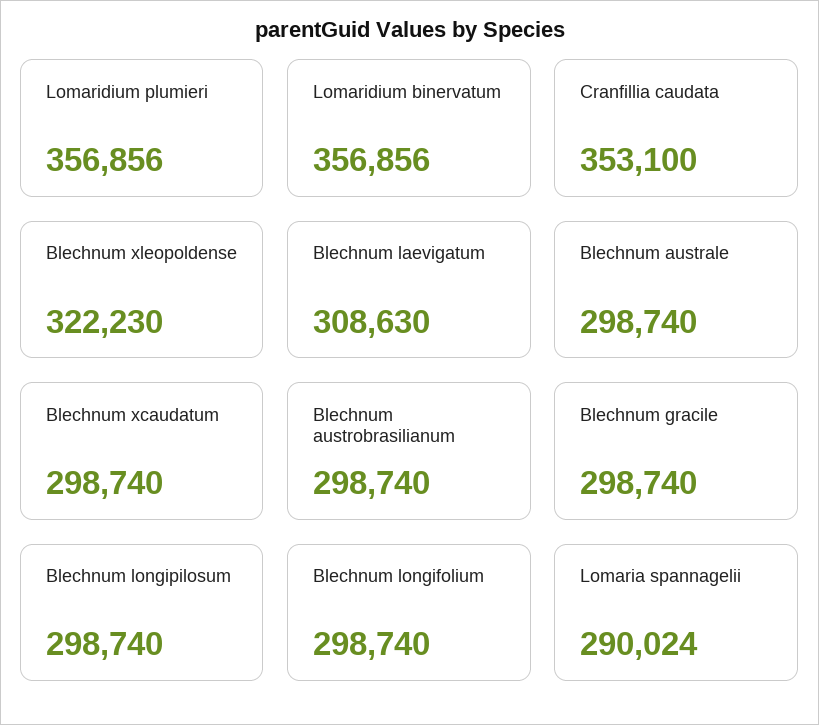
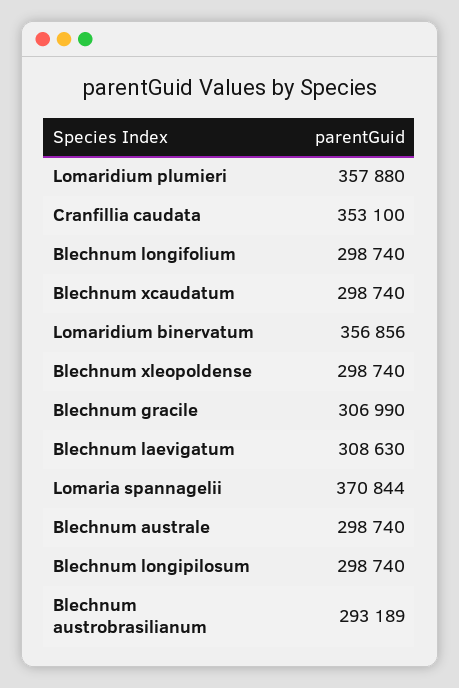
Lomaridium plumieri: 356856 -> 357880
Blechnum xleopoldense: 322230 -> 298740
Blechnum austrobrasilianum: 298740 -> 293189
Blechnum gracile: 298740 -> 306990
Lomaria spannagelii: 290024 -> 370844

